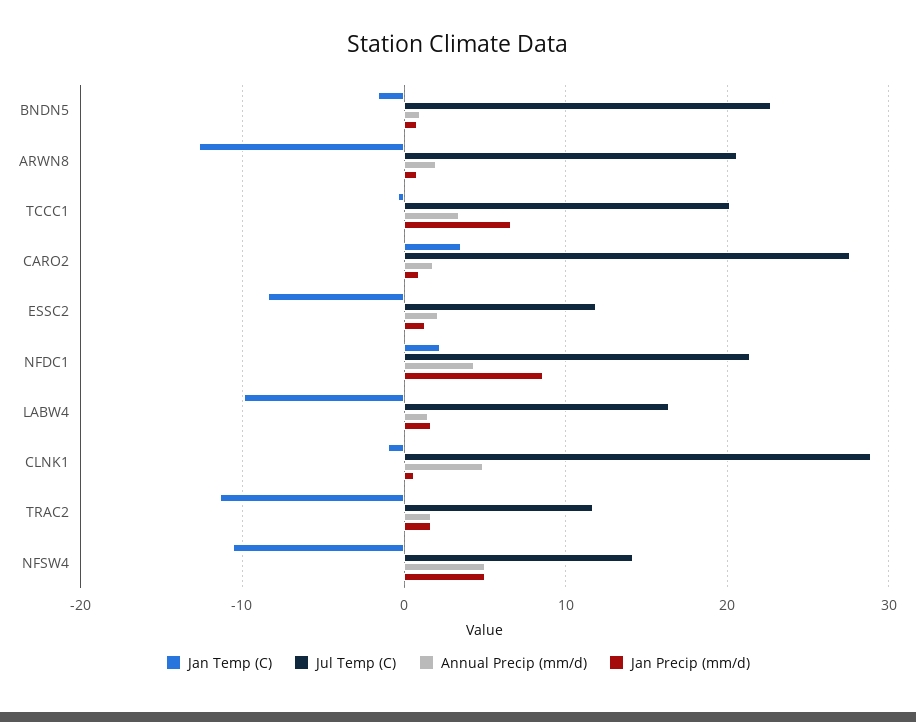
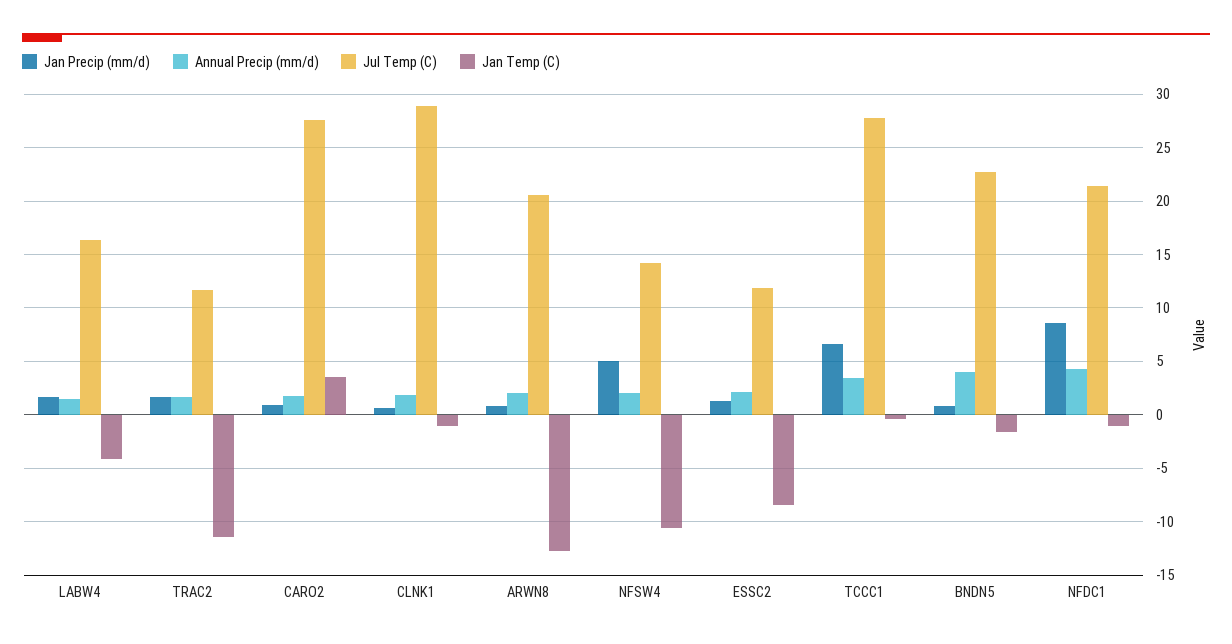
Annual Precip (mm/d), BNDN5: 1 -> 4
Jul Temp (C), TCCC1: 20 -> 28
Jan Temp (C), NFDC1: 2 -> -1
Jan Temp (C), LABW4: -10 -> -4
Annual Precip (mm/d), CLNK1: 5 -> 2
Annual Precip (mm/d), NFSW4: 5 -> 2

